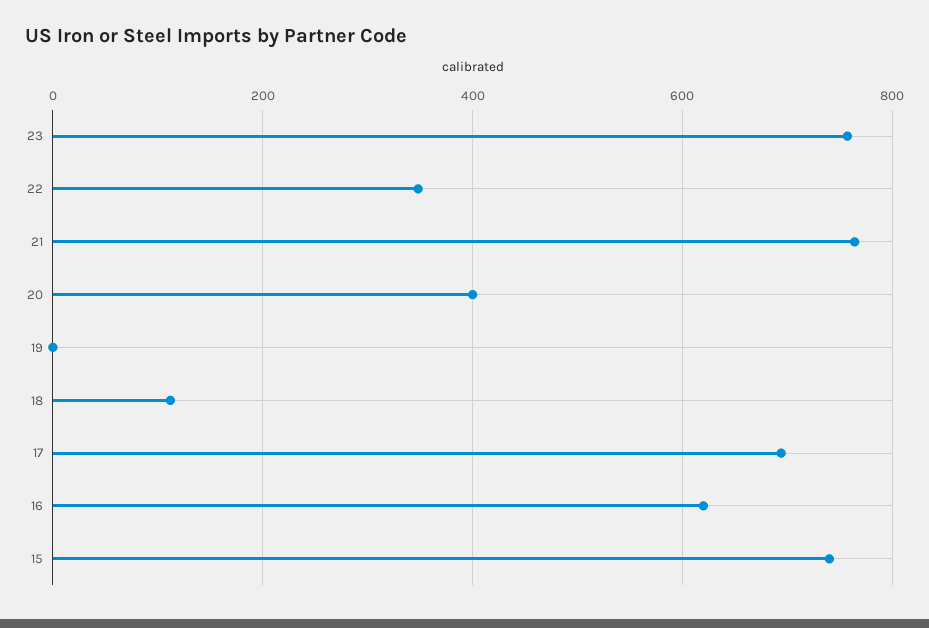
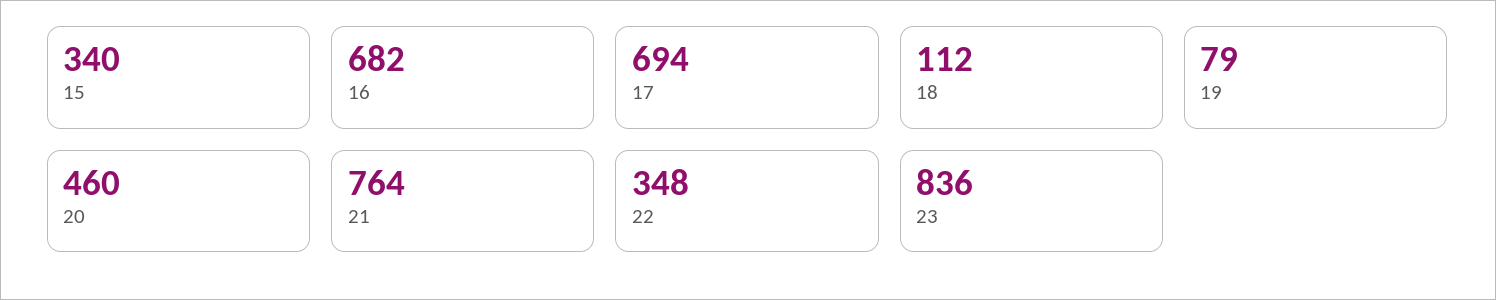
23: 760 -> 836
20: 400 -> 460
19: 0 -> 79
16: 620 -> 682
15: 740 -> 340

